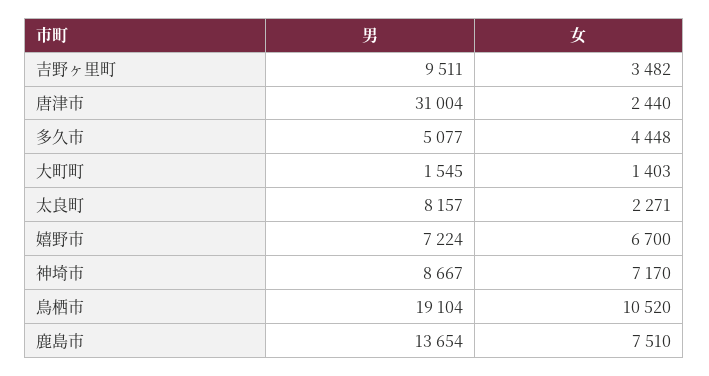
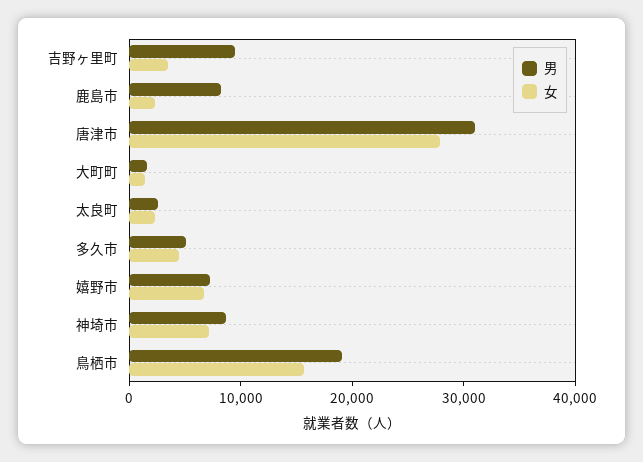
女, 唐津市: 2440 -> 28000
男, 太良町: 8157 -> 2000
女, 鳥栖市: 10520 -> 16000
男, 鹿島市: 13654 -> 8000
女, 鹿島市: 7510 -> 2000

